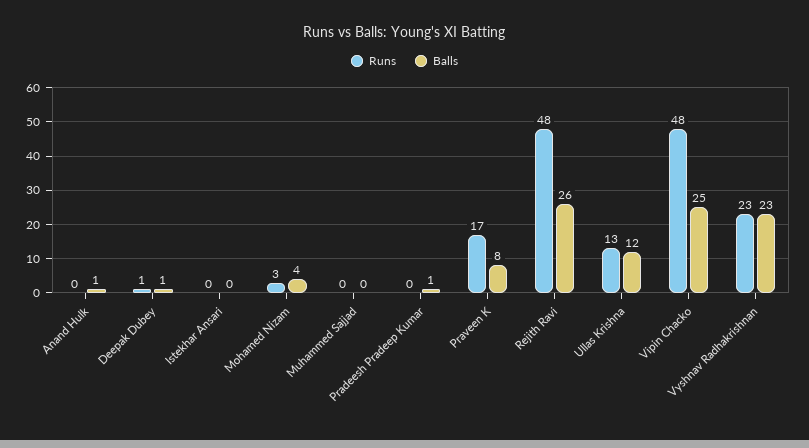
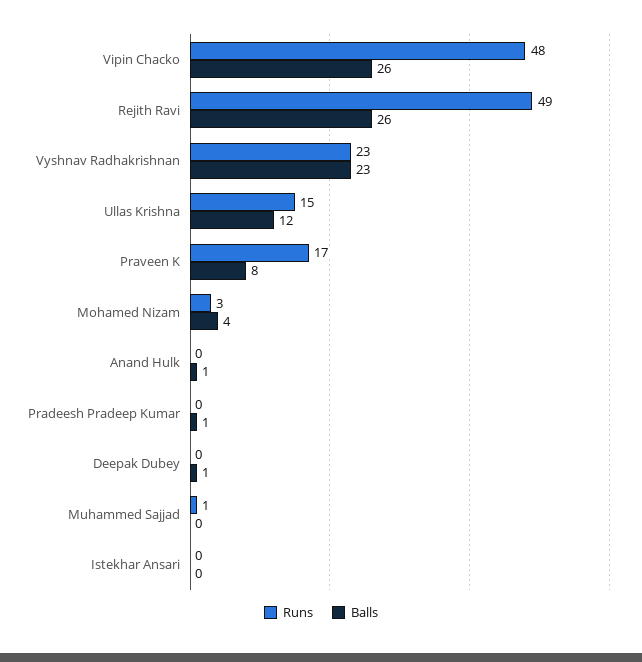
Runs, Deepak Dubey: 1 -> 0
Runs, Muhammed Sajjad: 0 -> 1
Runs, Rejith Ravi: 48 -> 49
Runs, Ullas Krishna: 13 -> 15
Balls, Vipin Chacko: 25 -> 26

